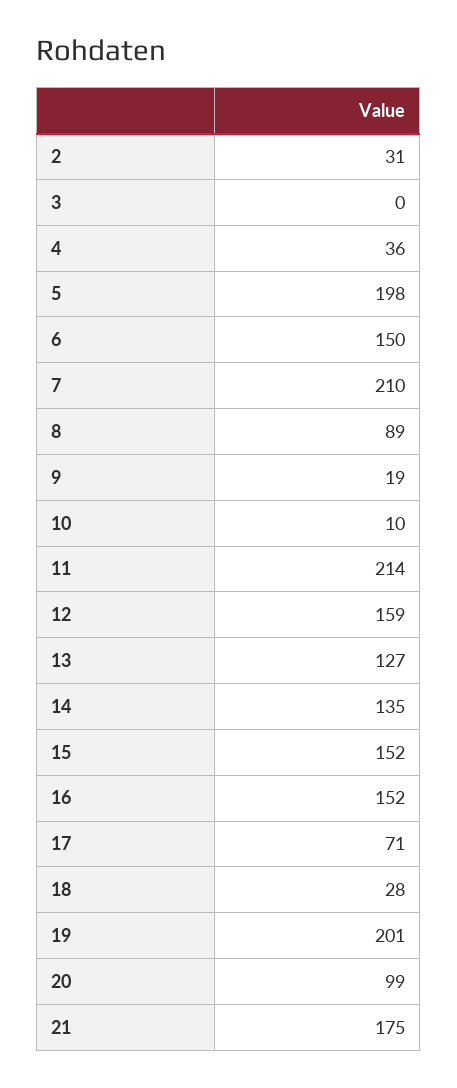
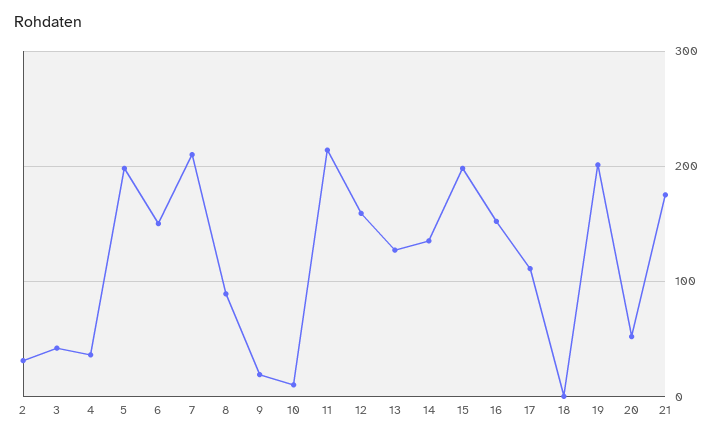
3: 0 -> 40
15: 152 -> 200
17: 71 -> 110
18: 28 -> 0
20: 99 -> 50

